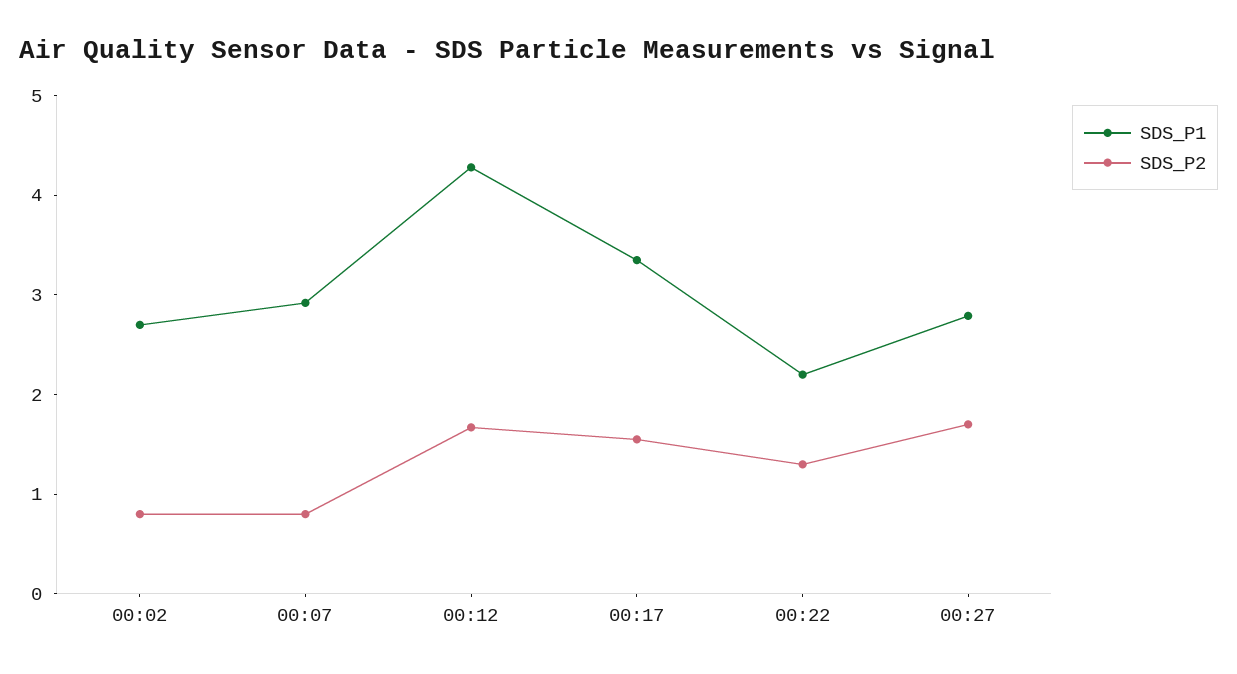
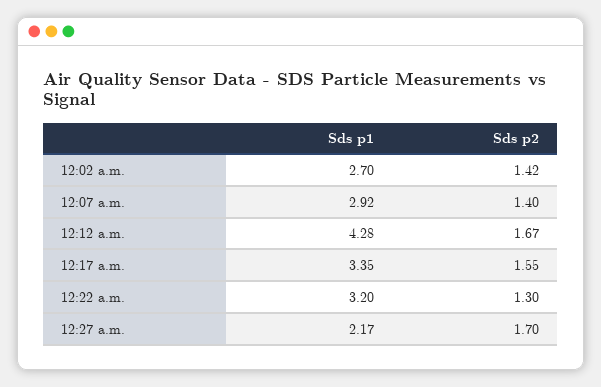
SDS_P2, 00:02: 0.8 -> 1.42
SDS_P2, 00:07: 0.8 -> 1.4
SDS_P1, 00:22: 2.2 -> 3.2
SDS_P1, 00:27: 2.8 -> 2.17

